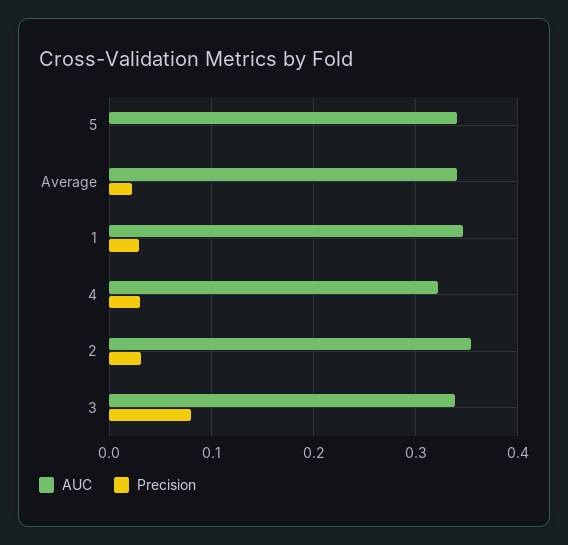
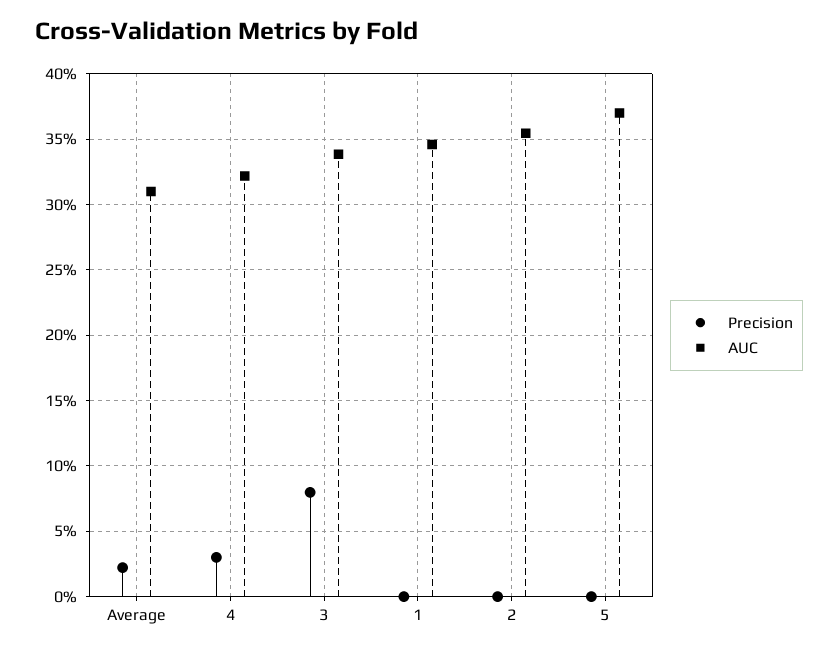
AUC, 5: 0.34 -> 0.37
AUC, Average: 0.34 -> 0.31
Precision, 1: 0.03 -> 0
Precision, 2: 0.03 -> 0

